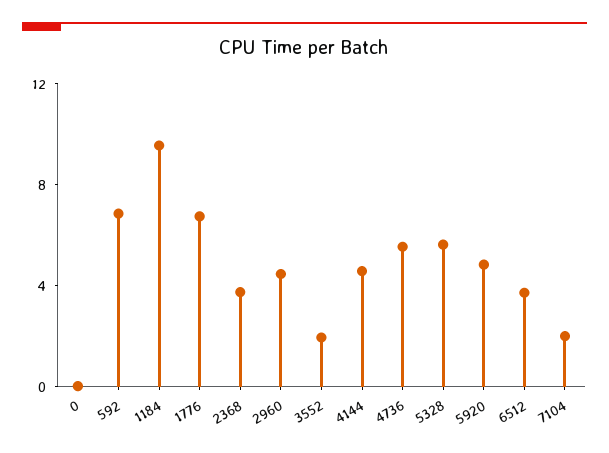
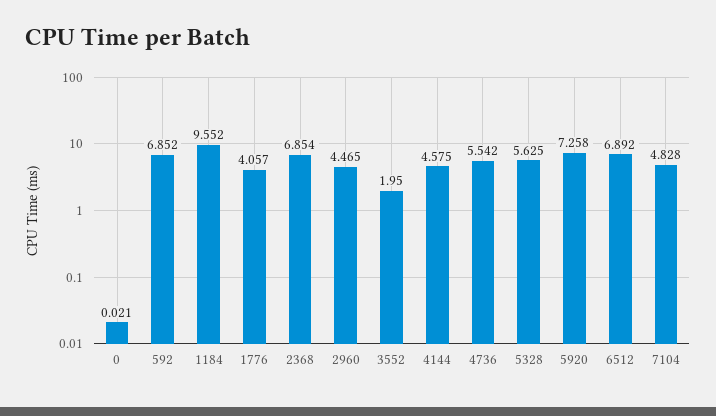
1776: 7 -> 4.057
2368: 4 -> 6.854
5920: 5 -> 7.258
6512: 4 -> 6.892
7104: 2 -> 4.828

